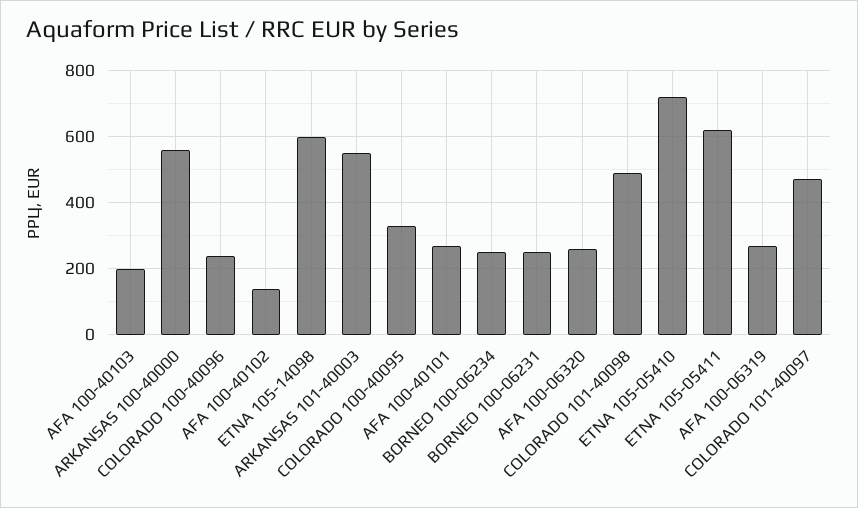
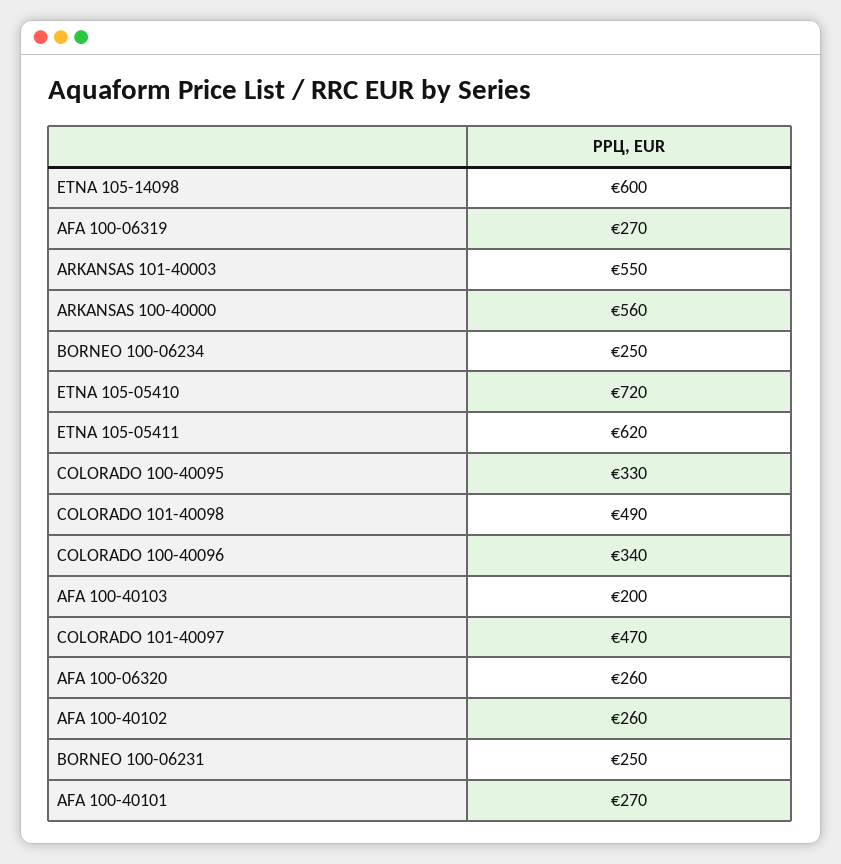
COLORADO 100-40096: 240 -> 340
AFA 100-40102: 140 -> 260

